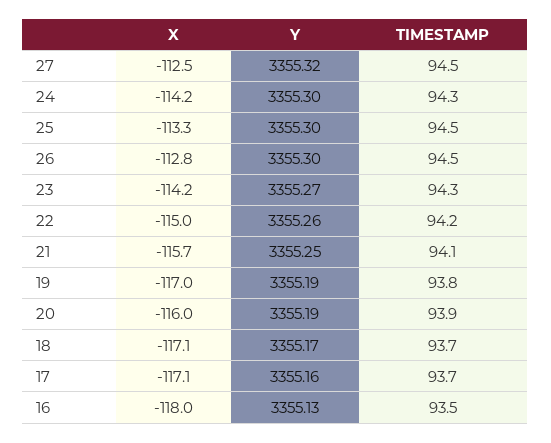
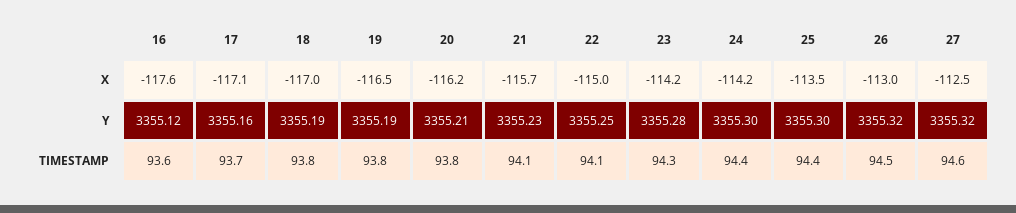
TIMESTAMP, 27: 94.5 -> 94.6
TIMESTAMP, 24: 94.3 -> 94.4
X, 25: -113.3 -> -113.5
TIMESTAMP, 25: 94.5 -> 94.4
X, 26: -112.8 -> -113
Y, 26: 3355.3 -> 3355.32
Y, 23: 3355.27 -> 3355.28
Y, 22: 3355.26 -> 3355.25
TIMESTAMP, 22: 94.2 -> 94.1
Y, 21: 3355.25 -> 3355.23
X, 19: -117 -> -116.5
X, 20: -116 -> -116.2
Y, 20: 3355.19 -> 3355.21
TIMESTAMP, 20: 93.9 -> 93.8
X, 18: -117.1 -> -117
Y, 18: 3355.17 -> 3355.19
TIMESTAMP, 18: 93.7 -> 93.8
X, 16: -118 -> -117.6
Y, 16: 3355.13 -> 3355.12
TIMESTAMP, 16: 93.5 -> 93.6

